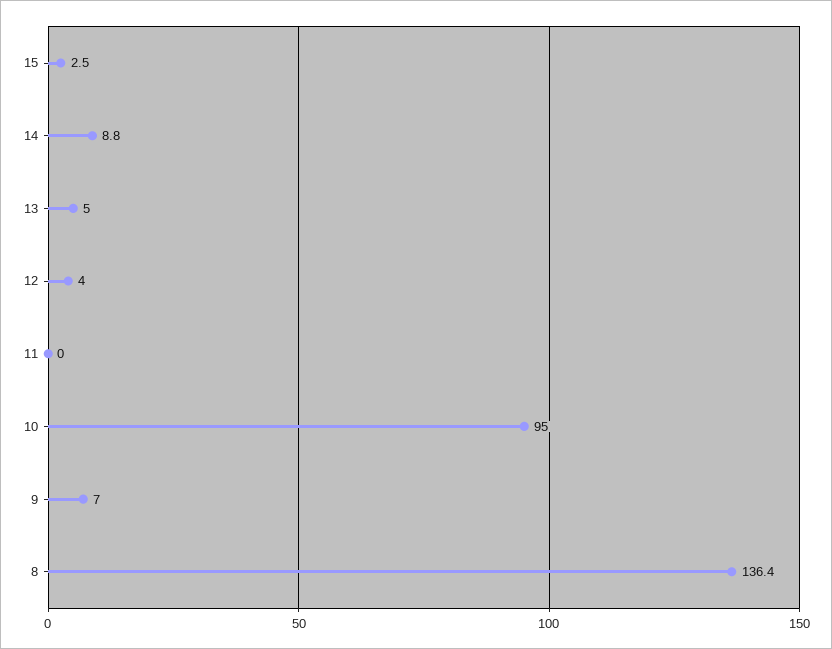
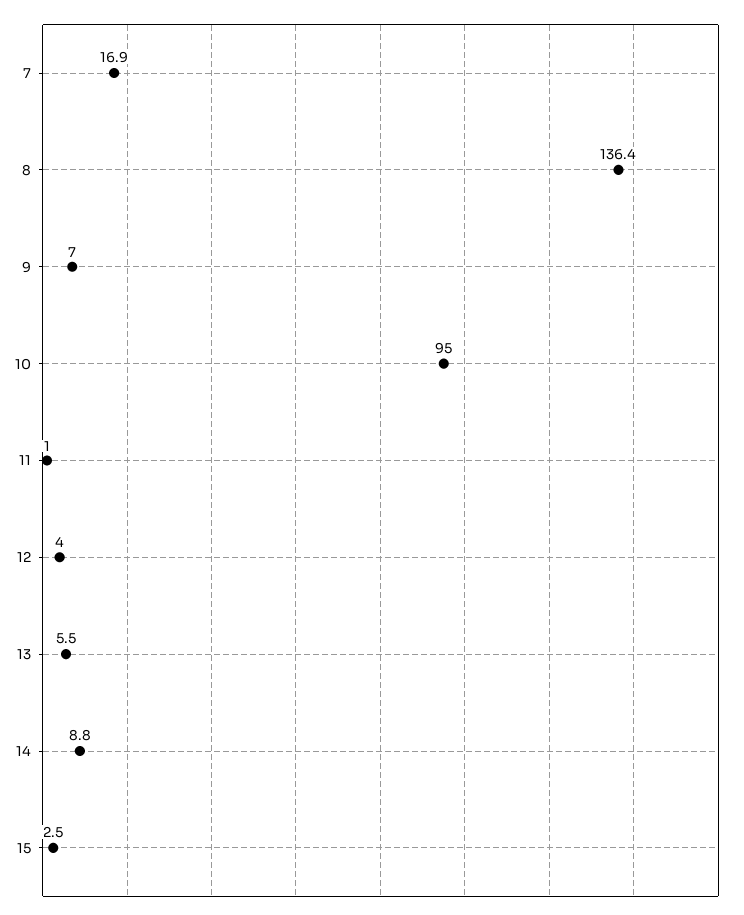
13: 5 -> 5.5
11: 0 -> 1
7: none -> 16.9

